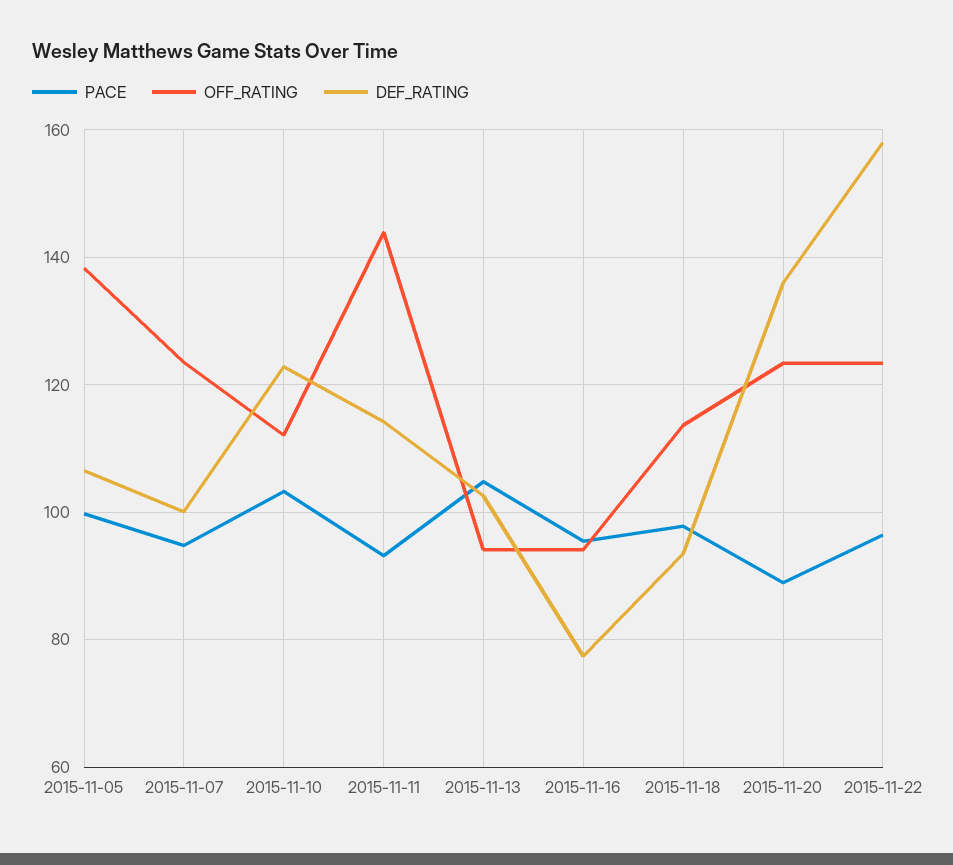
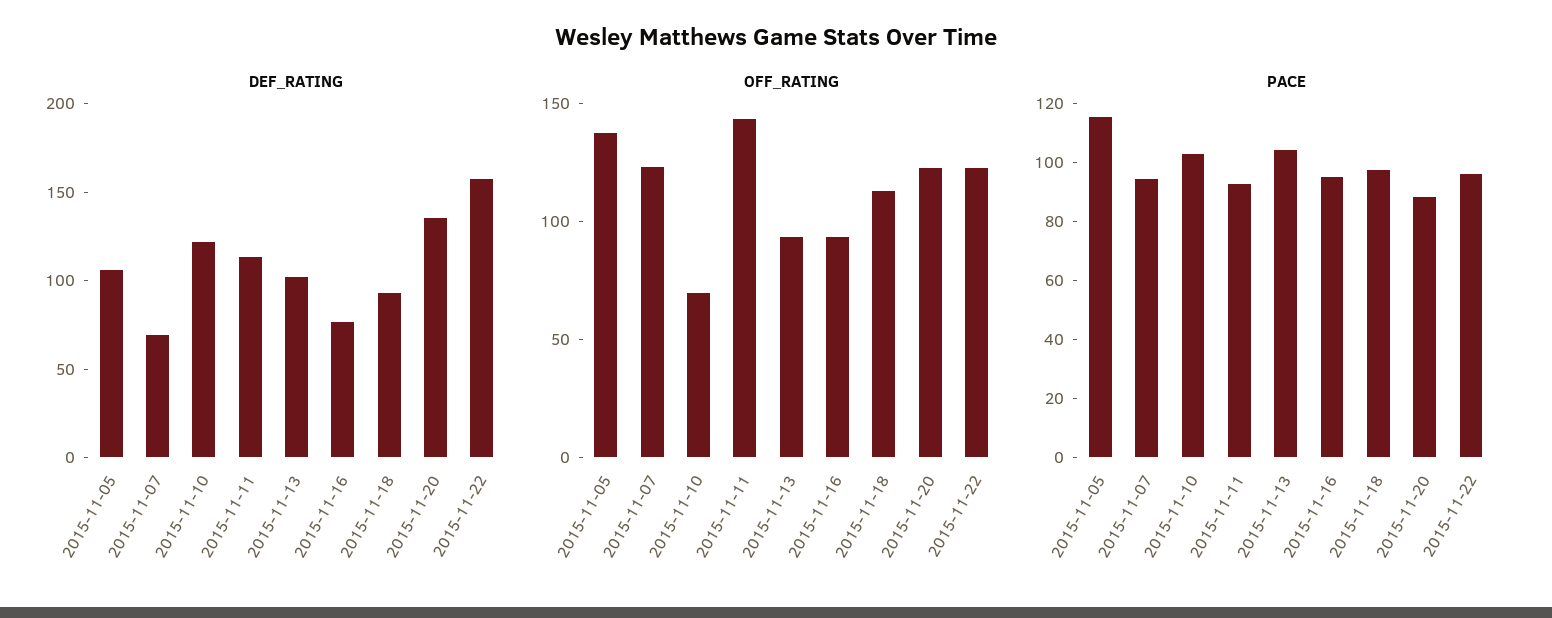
PACE, 2015-11-05: 100 -> 115
DEF_RATING, 2015-11-07: 100 -> 70
OFF_RATING, 2015-11-10: 112 -> 70

